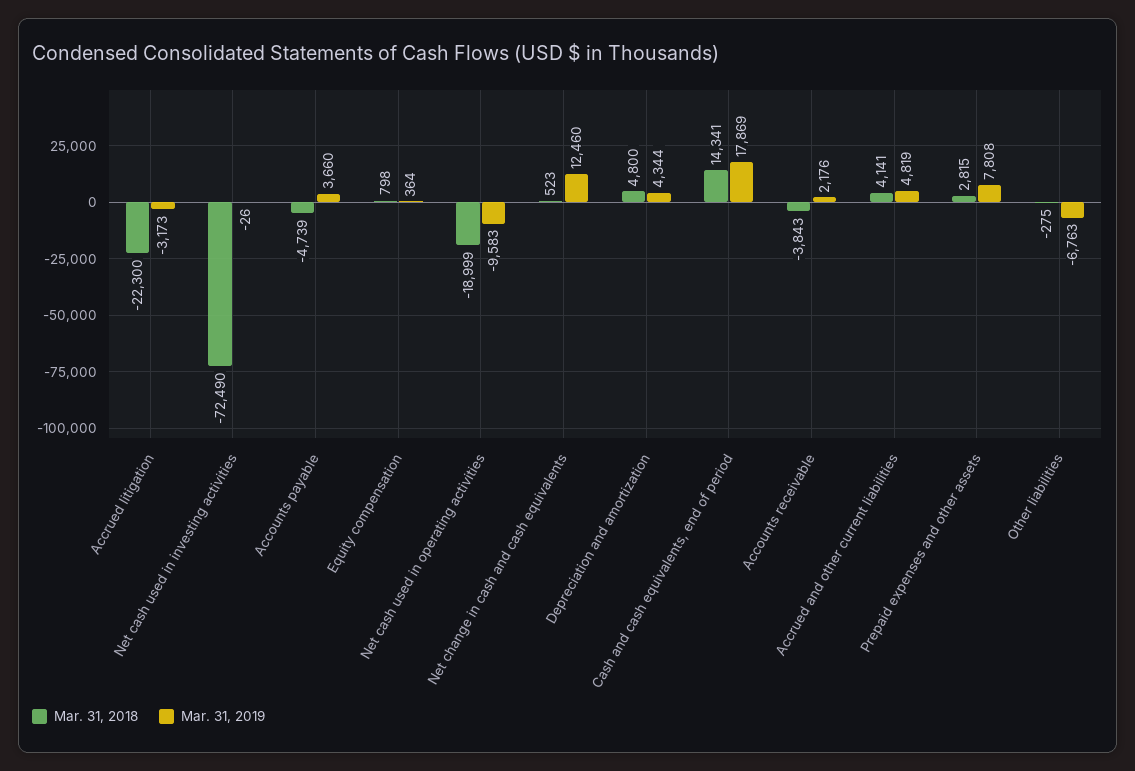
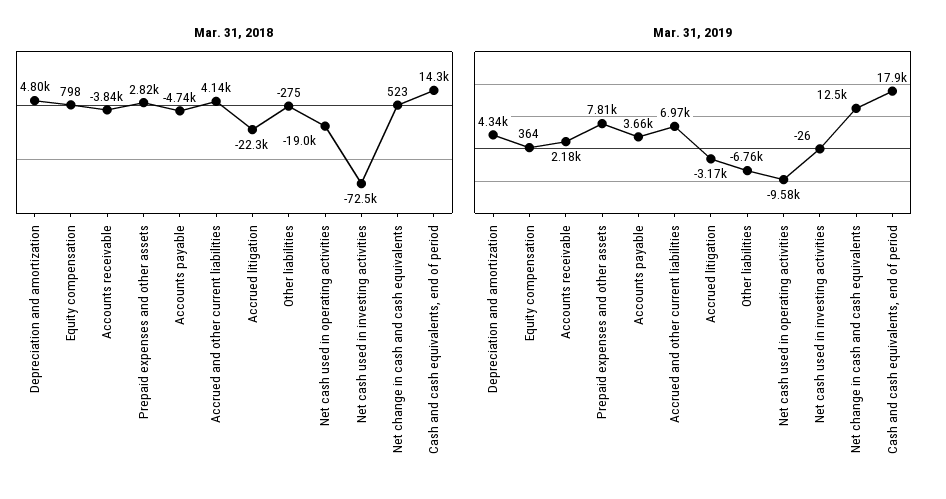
Mar. 31, 2019, Accrued and other current liabilities: 4819 -> 6970

